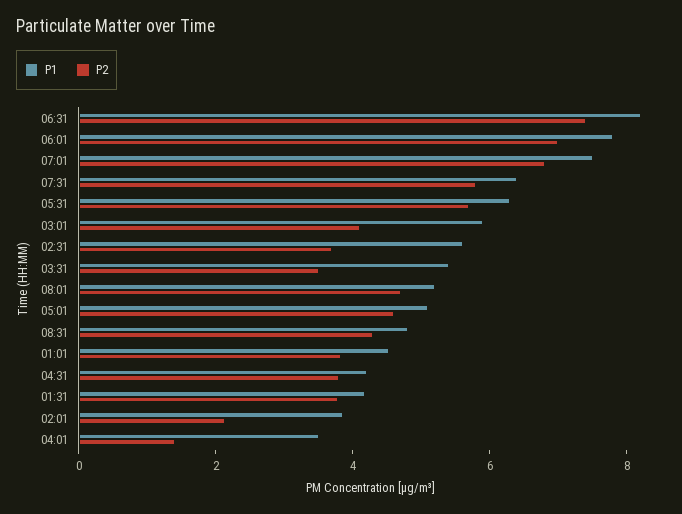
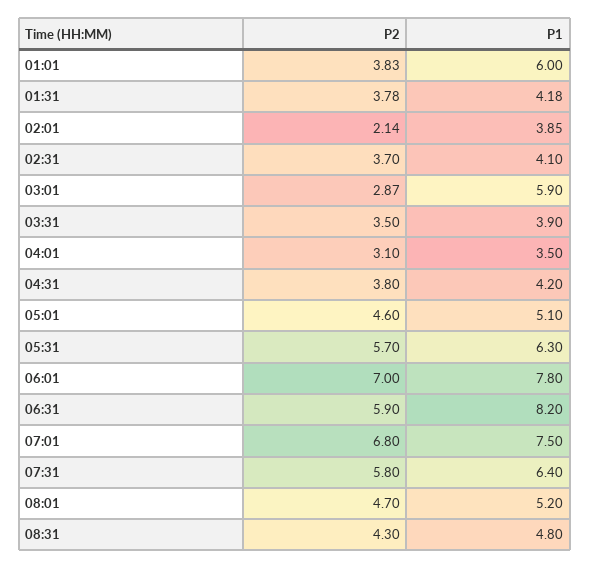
P2, 06:31: 7.5 -> 5.9
P2, 03:01: 4 -> 2.87
P1, 02:31: 5.5 -> 4.1
P1, 03:31: 5.5 -> 3.9
P1, 01:01: 4.5 -> 6
P2, 04:01: 1.5 -> 3.1

